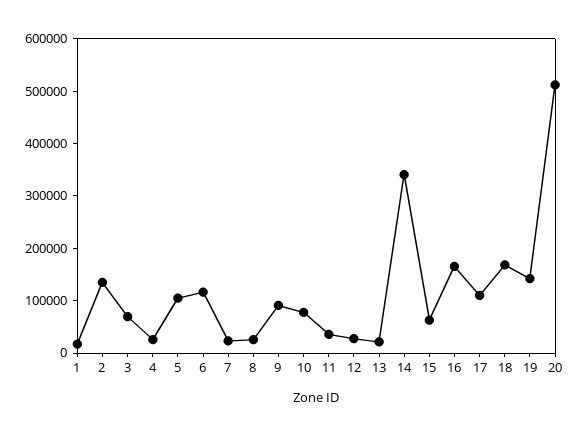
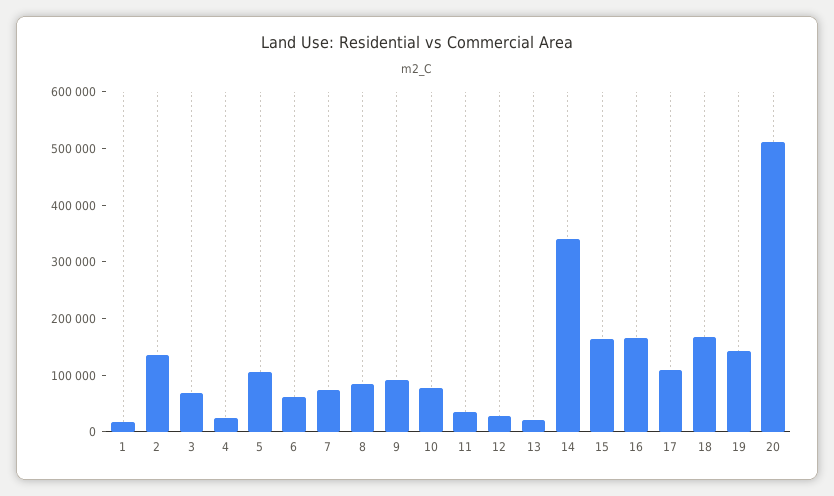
6: 120000 -> 60000
7: 20000 -> 80000
8: 20000 -> 80000
15: 60000 -> 160000

